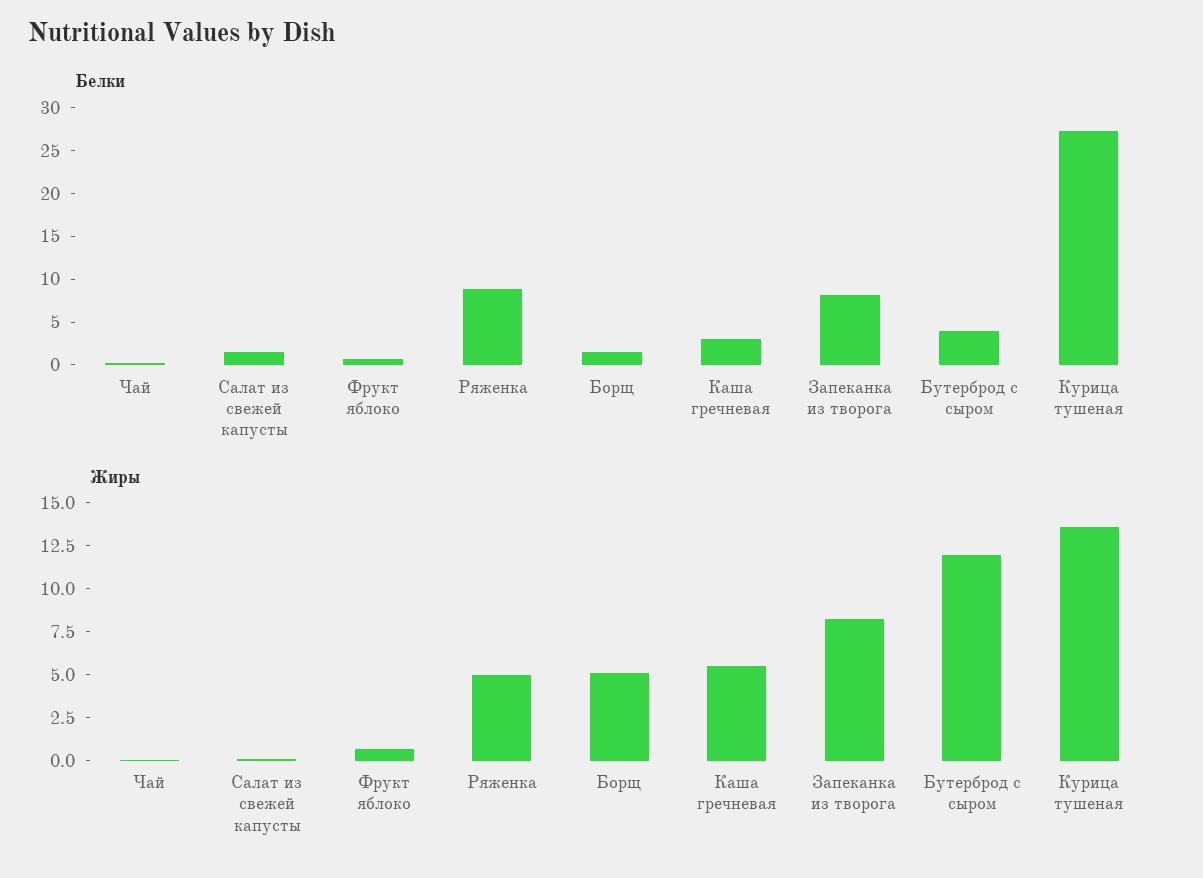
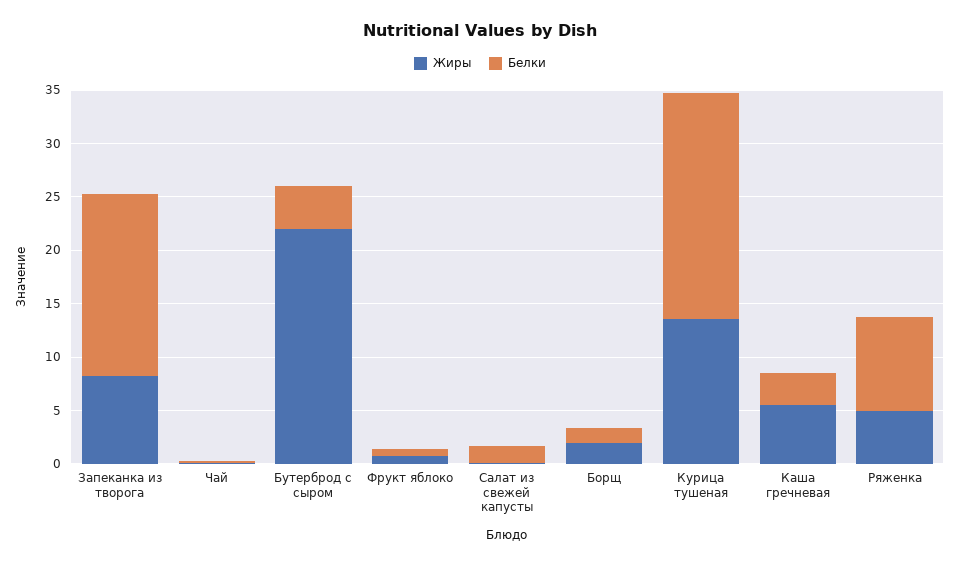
Белки, Запеканка из творога: 8 -> 17
Белки, Курица тушеная: 27 -> 21
Жиры, Борщ: 5 -> 2
Жиры, Бутерброд с сыром: 12 -> 22

